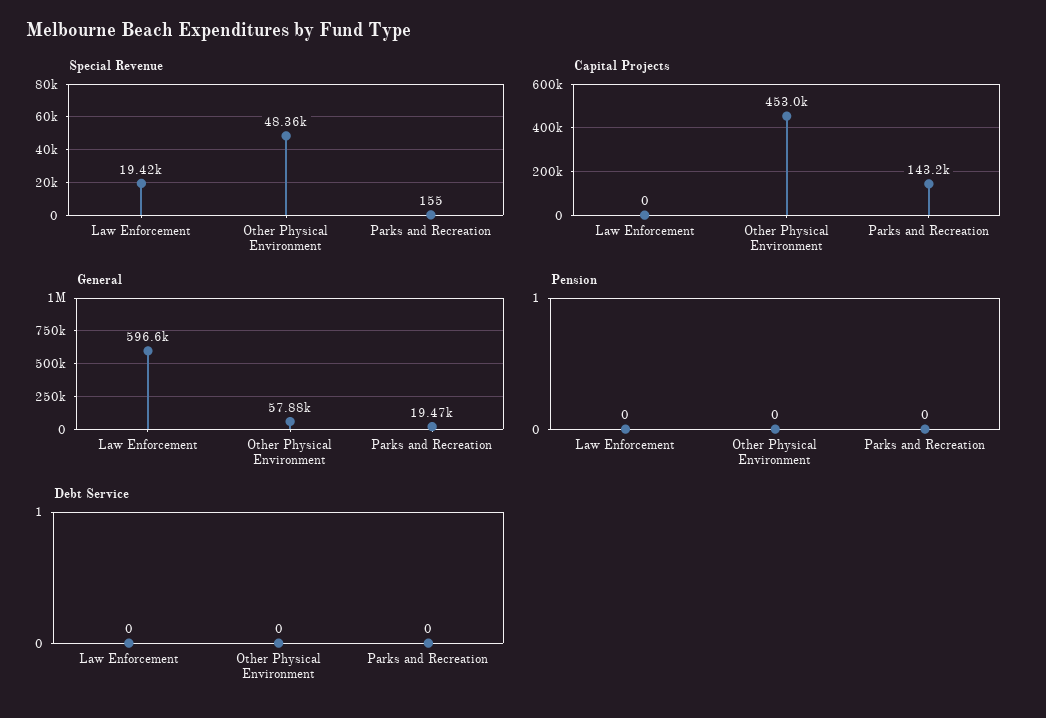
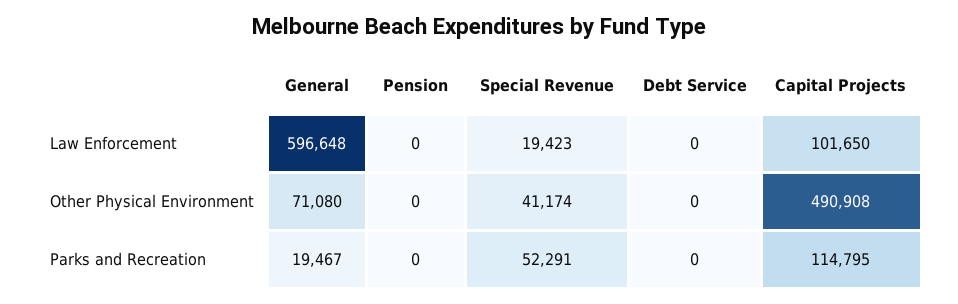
Special Revenue, Other Physical Environment: 48360 -> 41174
Special Revenue, Parks and Recreation: 155 -> 52291
Capital Projects, Law Enforcement: 0 -> 101650
Capital Projects, Other Physical Environment: 453000 -> 490908
Capital Projects, Parks and Recreation: 143200 -> 114795
General, Other Physical Environment: 57880 -> 71080

